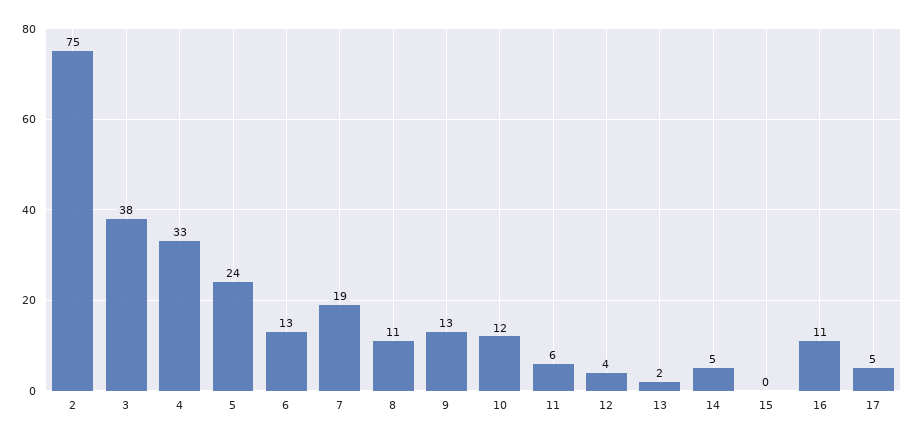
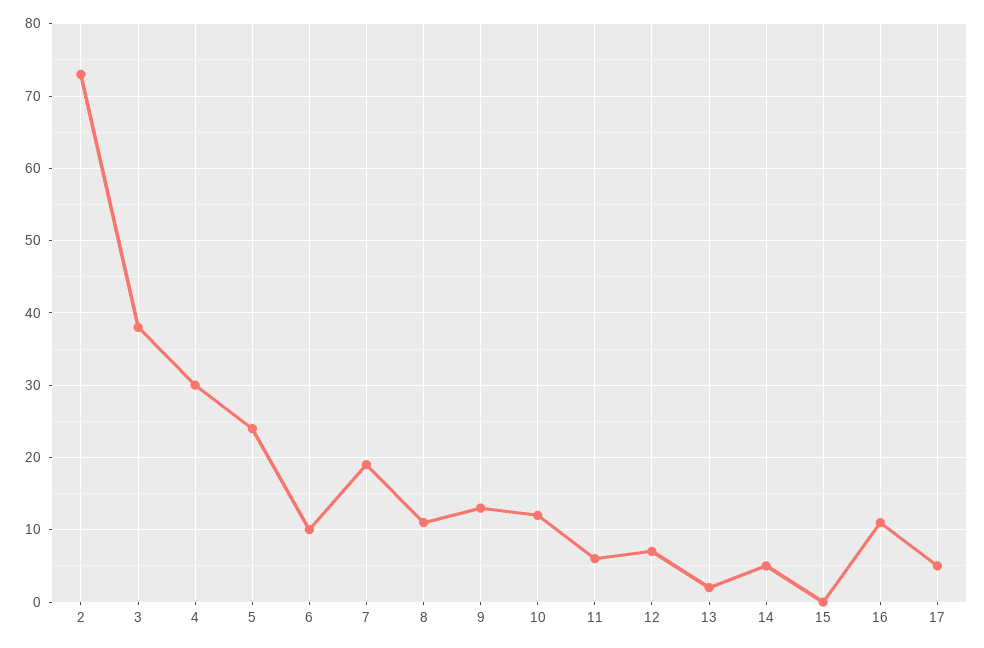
2: 75 -> 73
4: 33 -> 30
6: 13 -> 10
12: 4 -> 7

